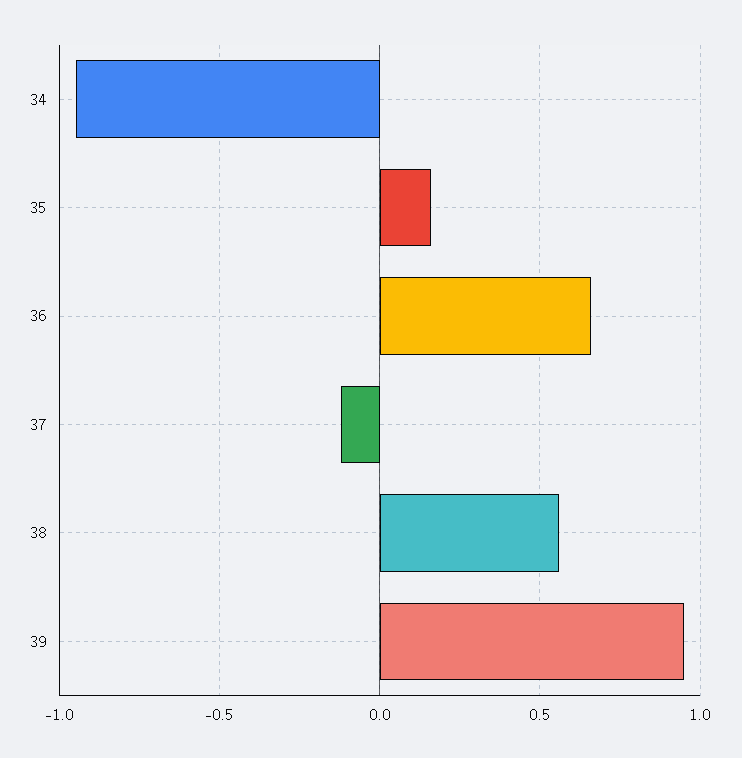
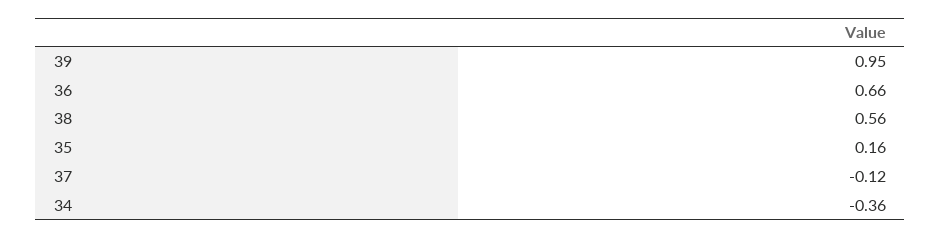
34: -0.95 -> -0.36

